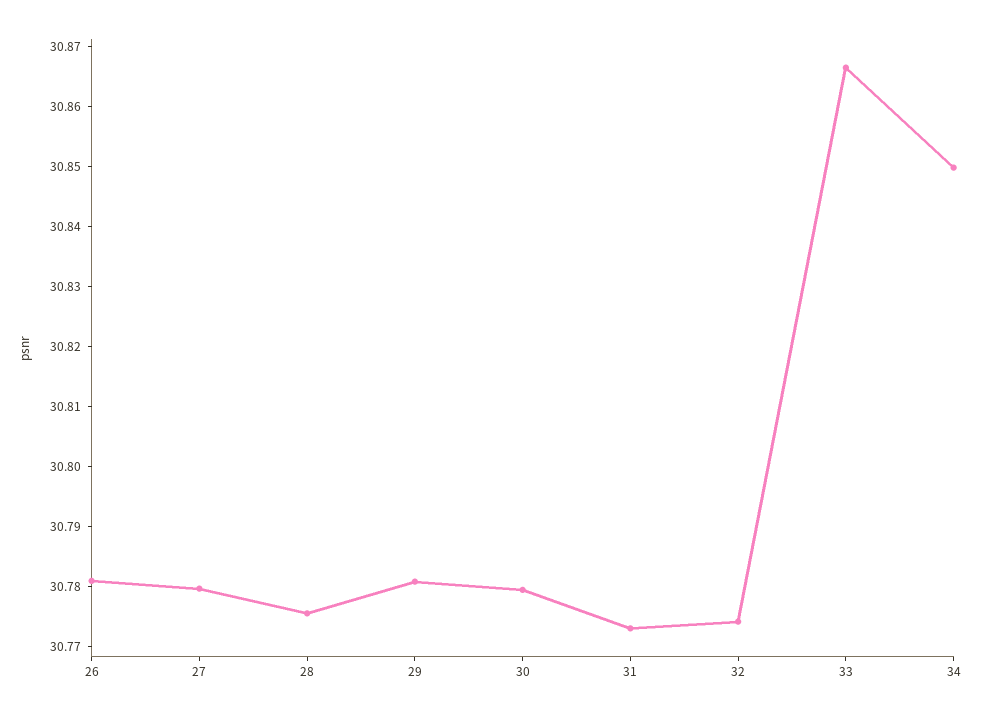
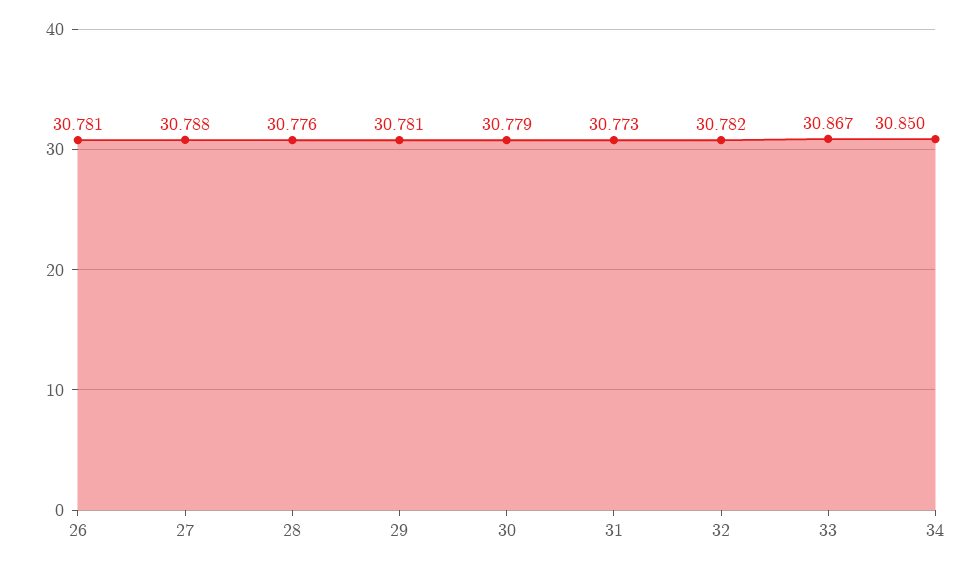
27: 30.78 -> 30.788
32: 30.774 -> 30.782

